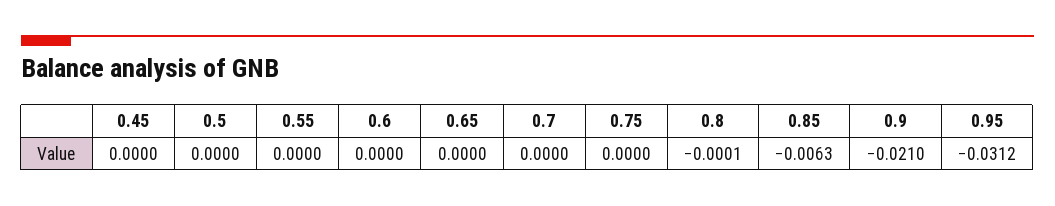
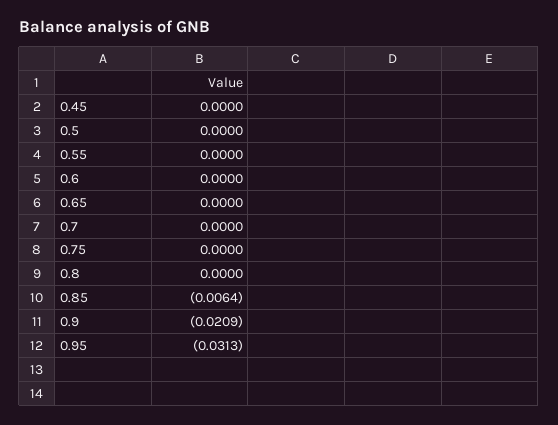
0.8: -0.0001 -> 0
0.85: -0.0063 -> -0.0064
0.9: -0.021 -> -0.0209
0.95: -0.0312 -> -0.0313

